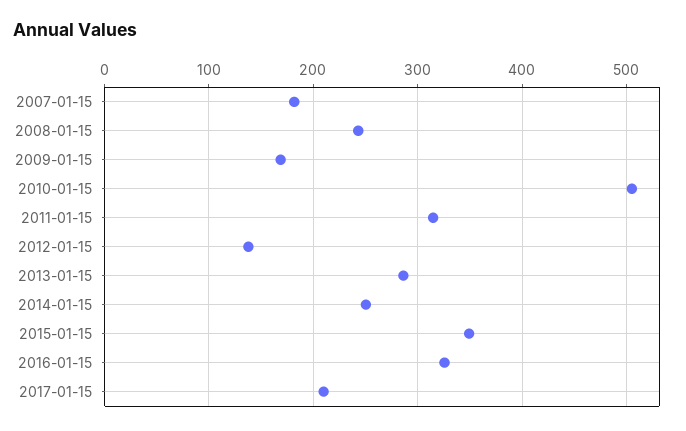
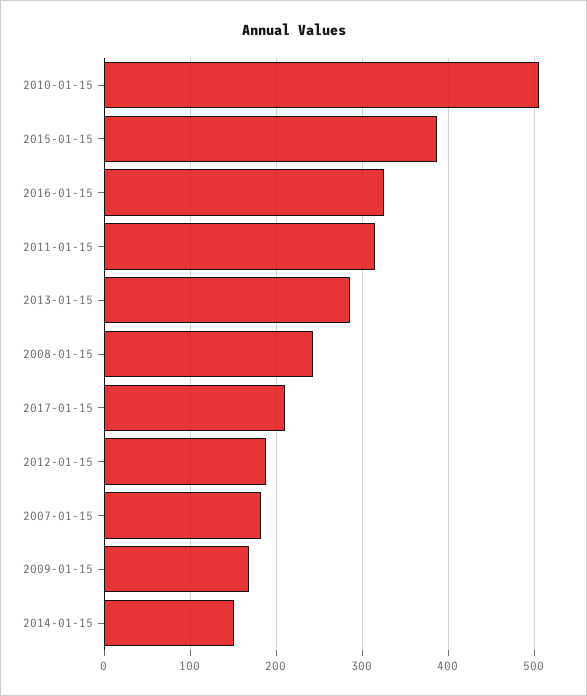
2012-01-15: 140 -> 190
2014-01-15: 250 -> 150
2015-01-15: 350 -> 390

